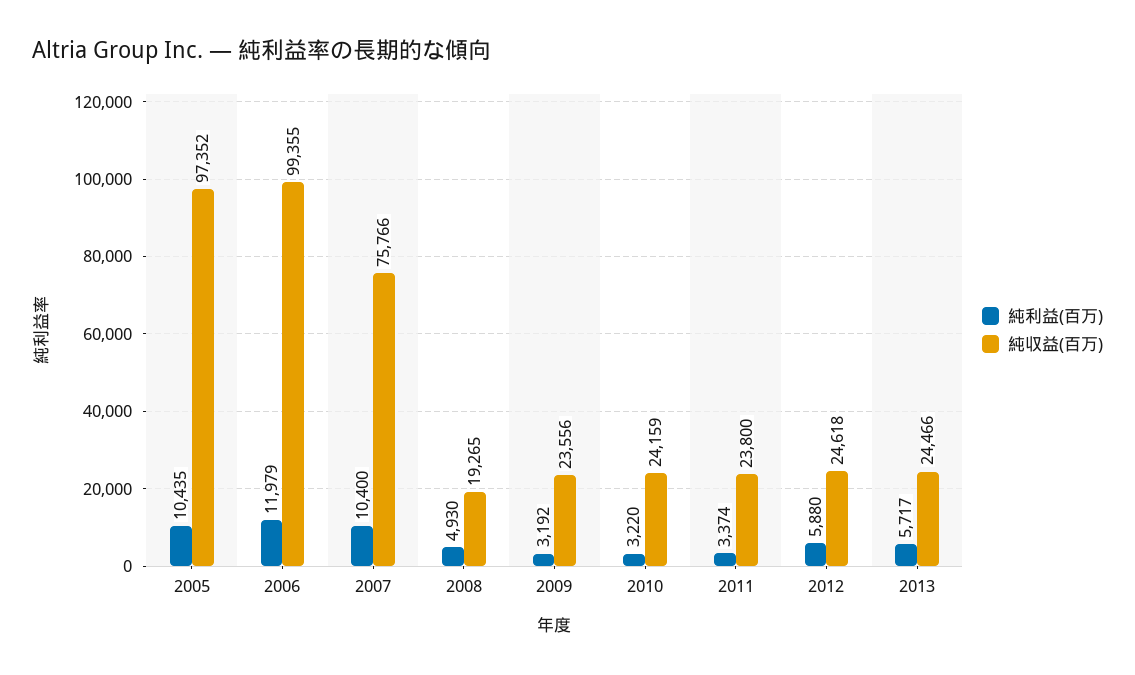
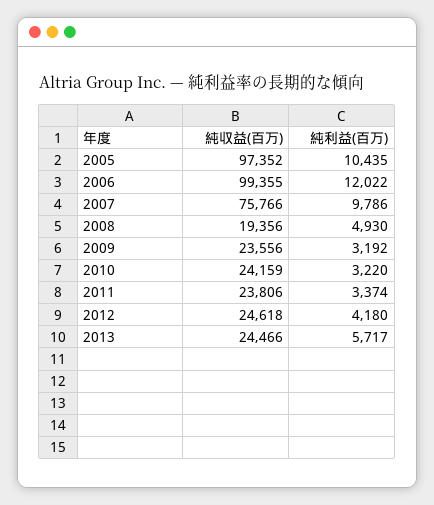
純利益(百万), 2006: 11979 -> 12022
純利益(百万), 2007: 10400 -> 9786
純収益(百万), 2008: 19265 -> 19356
純収益(百万), 2011: 23800 -> 23806
純利益(百万), 2012: 5880 -> 4180

